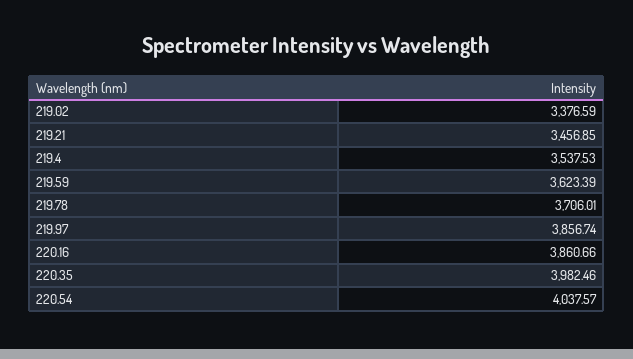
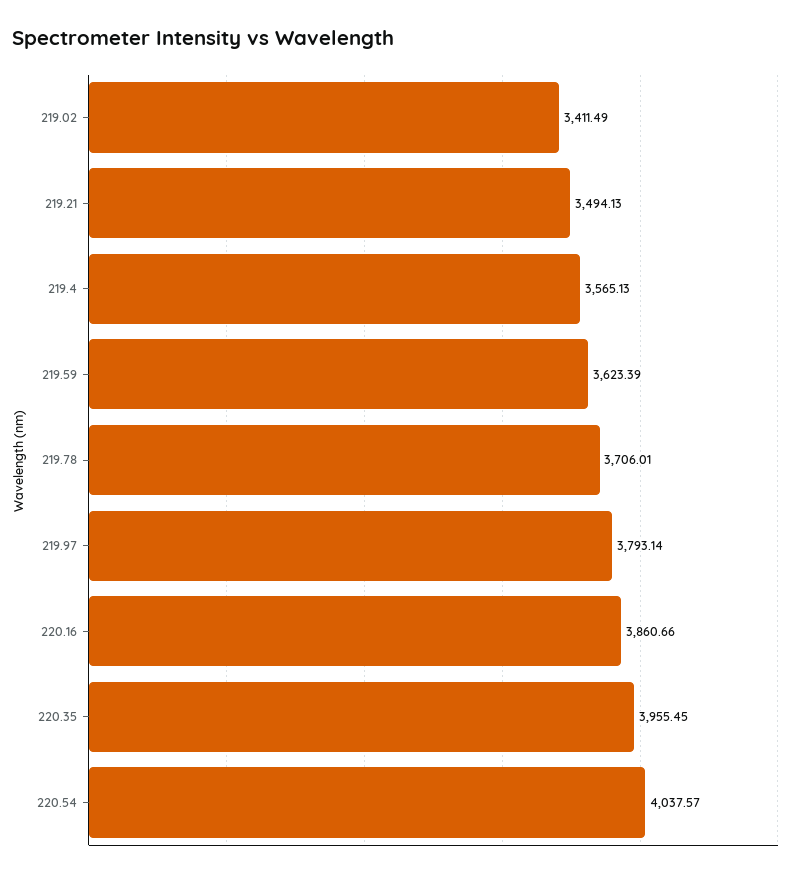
219.02: 3376.59 -> 3411.49
219.21: 3456.85 -> 3494.13
219.4: 3537.53 -> 3565.13
219.97: 3856.74 -> 3793.14
220.35: 3982.46 -> 3955.45

